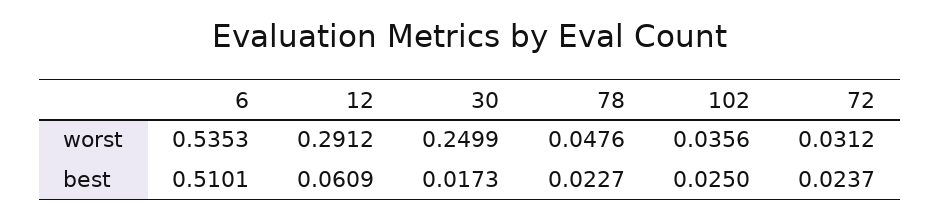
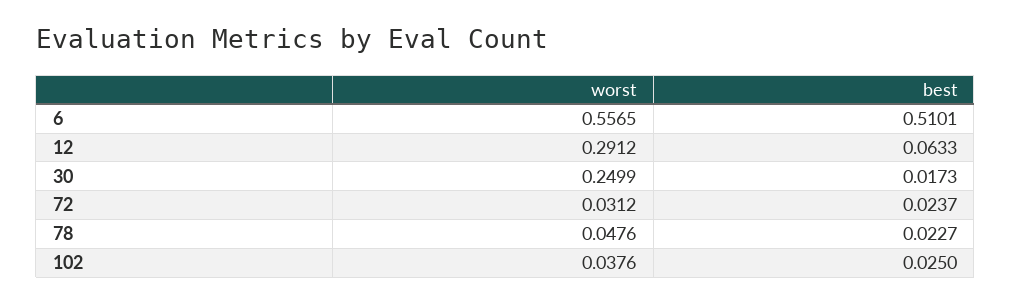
6, worst: 0.5353 -> 0.5565
102, worst: 0.0356 -> 0.0376
12, best: 0.0609 -> 0.0633

